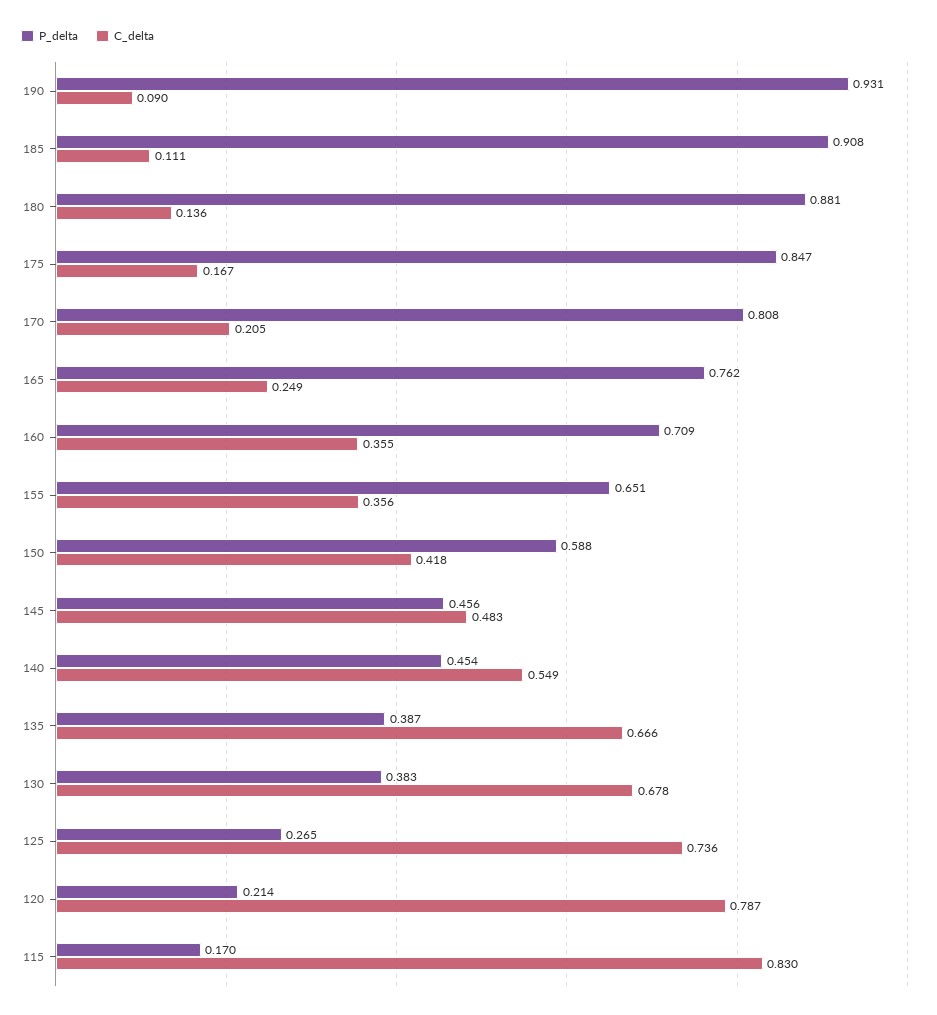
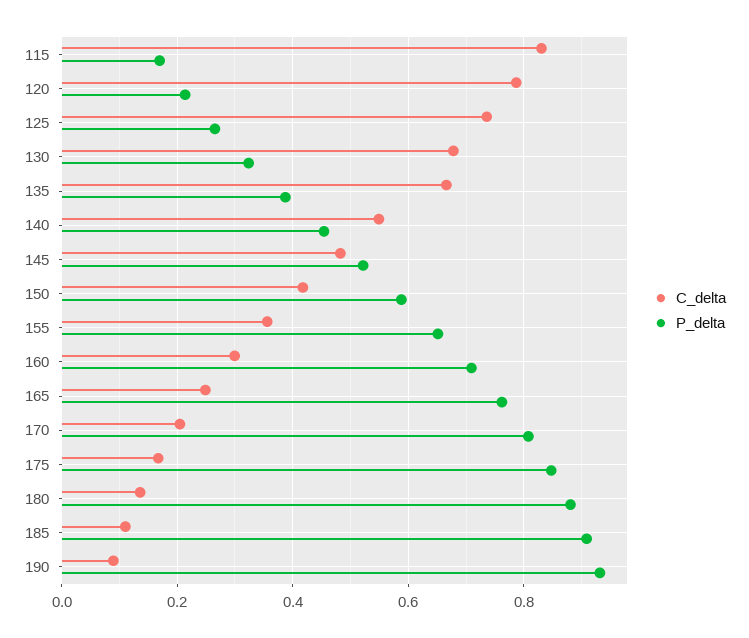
C_delta, 160: 0.355 -> 0.3
P_delta, 145: 0.456 -> 0.52
P_delta, 130: 0.383 -> 0.32

